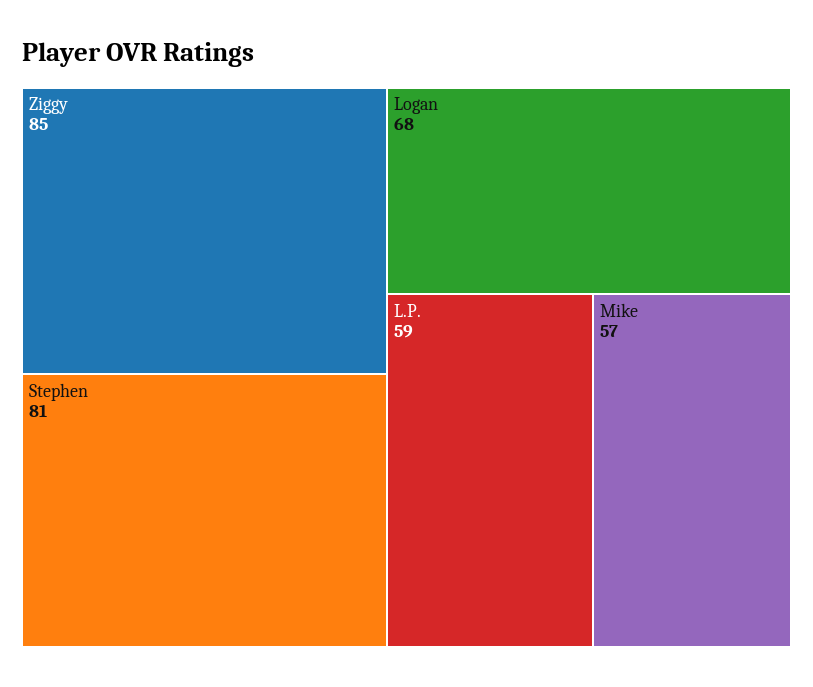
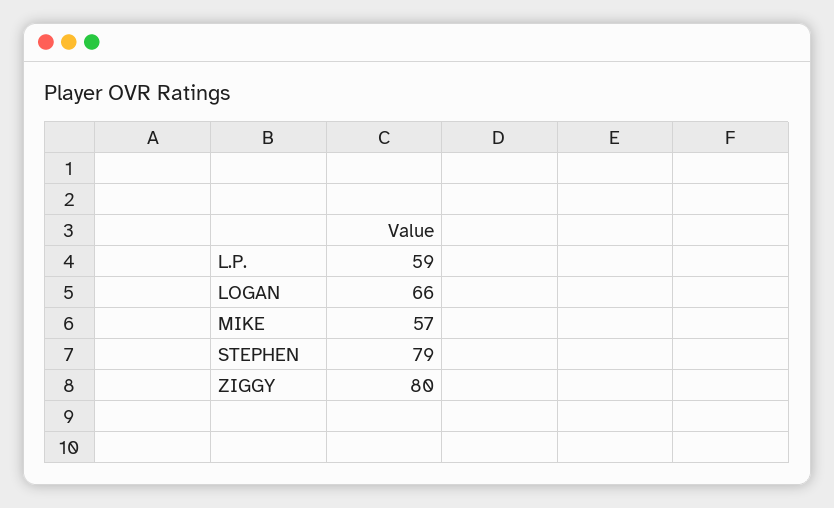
Ziggy: 85 -> 80
Stephen: 81 -> 79
Logan: 68 -> 66

